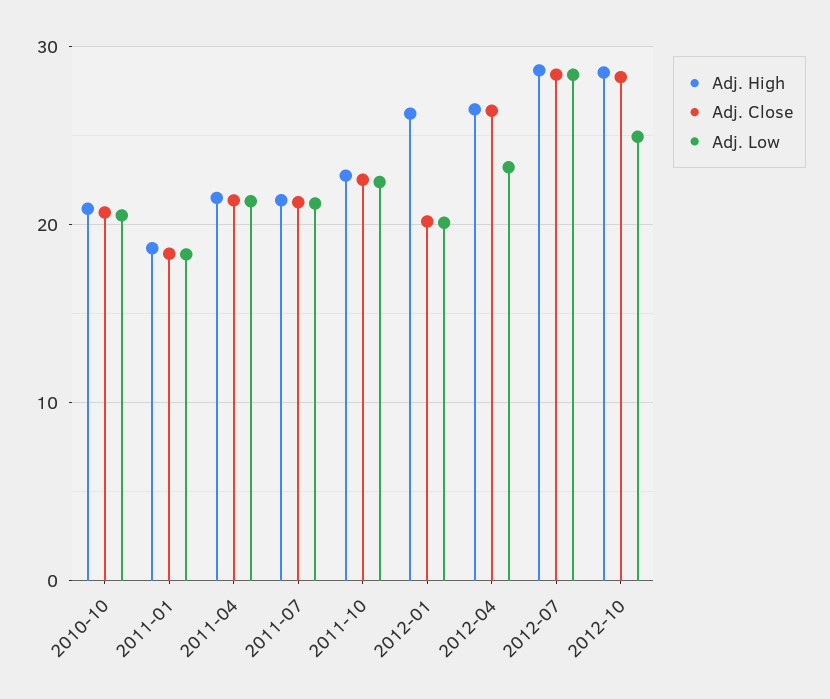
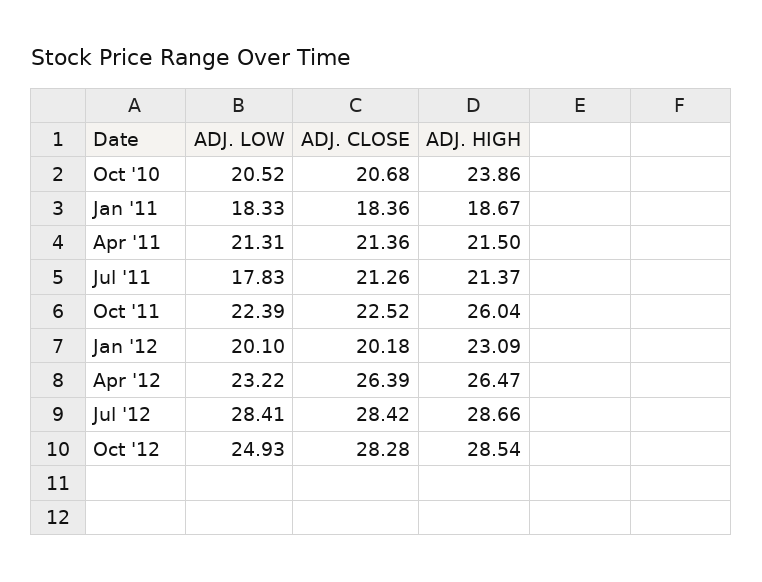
Adj. High, 2010-10: 21 -> 23.86
Adj. Low, 2011-07: 21 -> 17.83
Adj. High, 2011-10: 23 -> 26.04
Adj. High, 2012-01: 26 -> 23.09

